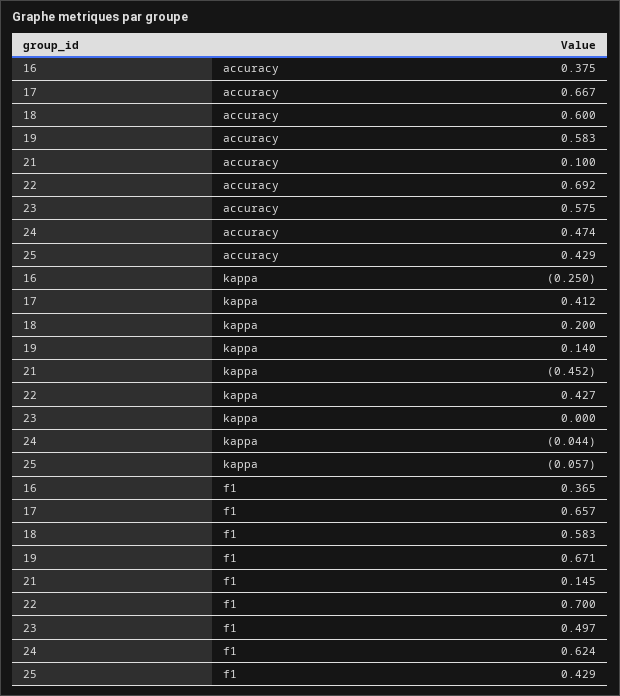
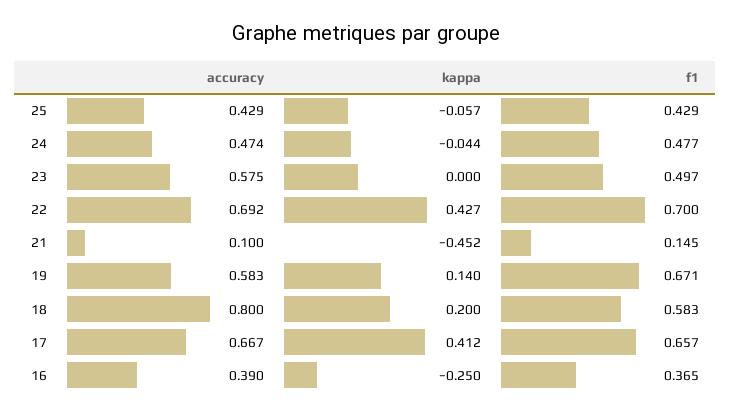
16, accuracy: 0.375 -> 0.39
18, accuracy: 0.6 -> 0.8
24, f1: 0.624 -> 0.477

